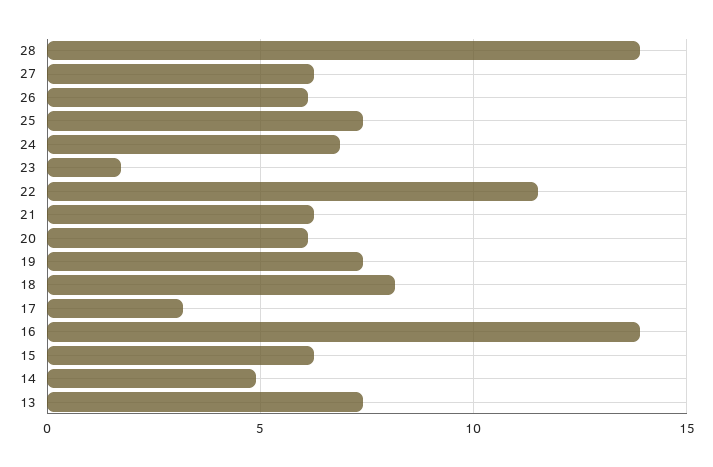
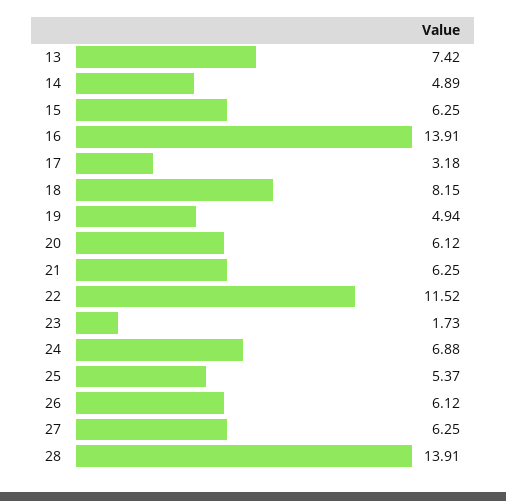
25: 7.5 -> 5.37
19: 7.5 -> 4.94

